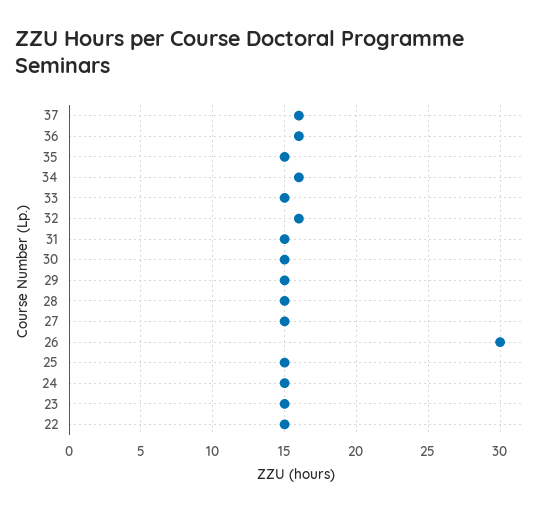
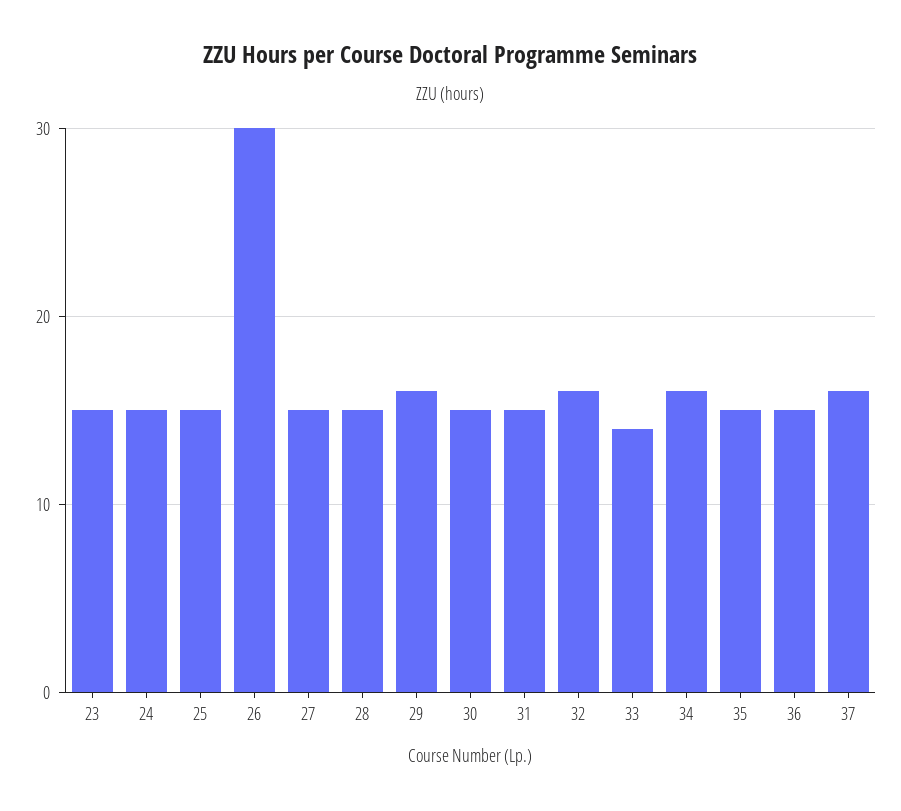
36: 16 -> 15
33: 15 -> 14
29: 15 -> 16
22: 15 -> none

